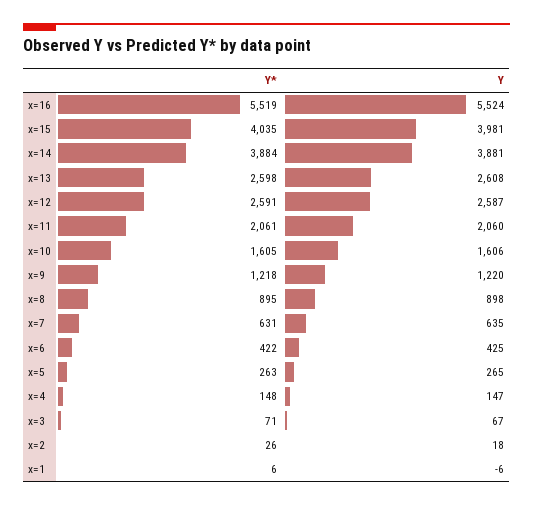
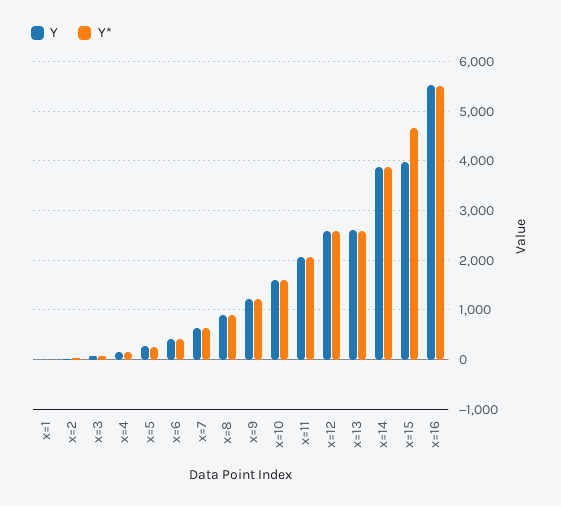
Y*, x=15: 4035 -> 4600

